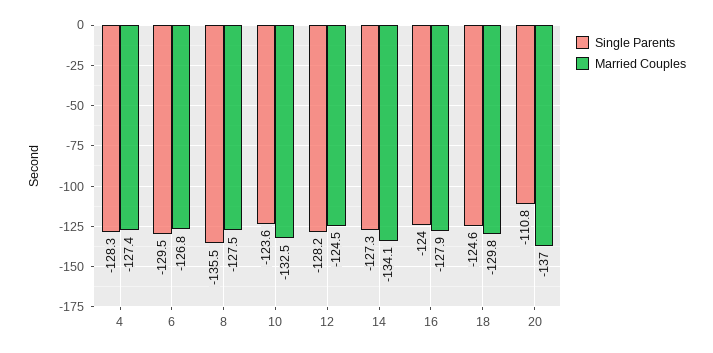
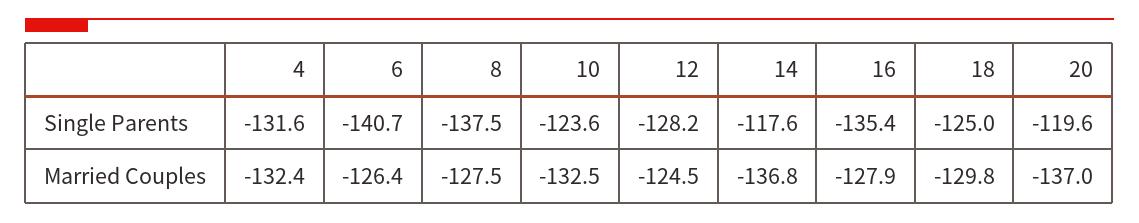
Single Parents, 4: -128.3 -> -131.6
Married Couples, 4: -127.4 -> -132.4
Single Parents, 6: -129.5 -> -140.7
Married Couples, 6: -126.8 -> -126.4
Single Parents, 8: -135.5 -> -137.5
Single Parents, 14: -127.3 -> -117.6
Married Couples, 14: -134.1 -> -136.8
Single Parents, 16: -124 -> -135.4
Single Parents, 18: -124.6 -> -125
Single Parents, 20: -110.8 -> -119.6

